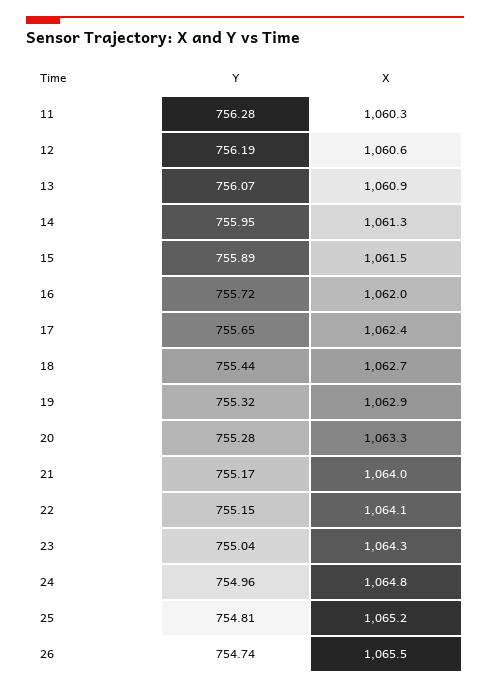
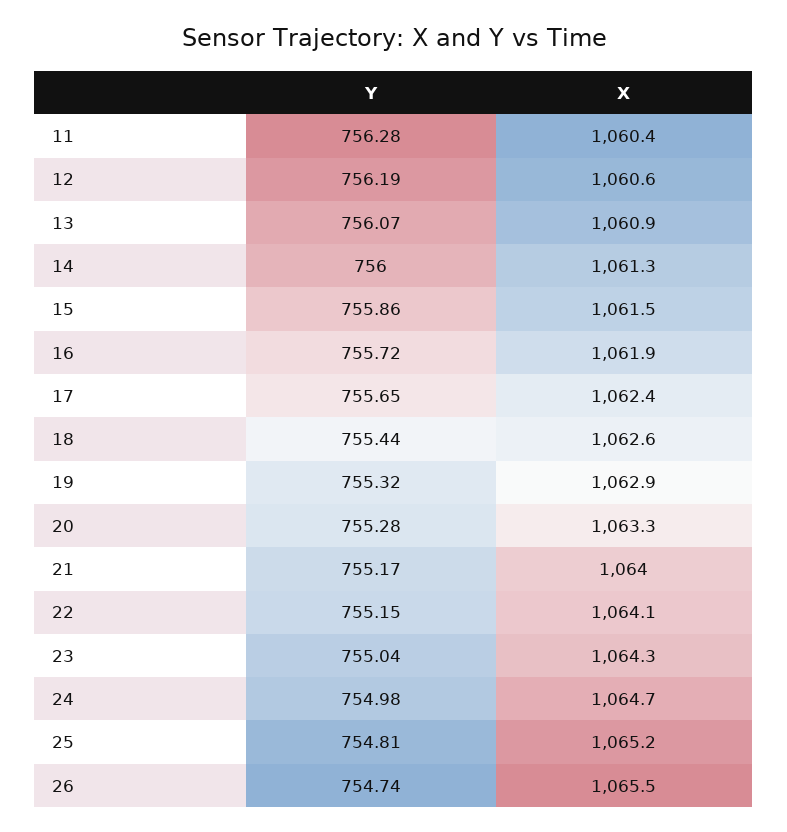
X, 11: 1060.3 -> 1060.4
Y, 14: 755.95 -> 756
Y, 15: 755.89 -> 755.86
X, 16: 1062 -> 1061.9
X, 18: 1062.7 -> 1062.6
Y, 24: 754.96 -> 754.98
X, 24: 1064.8 -> 1064.7

